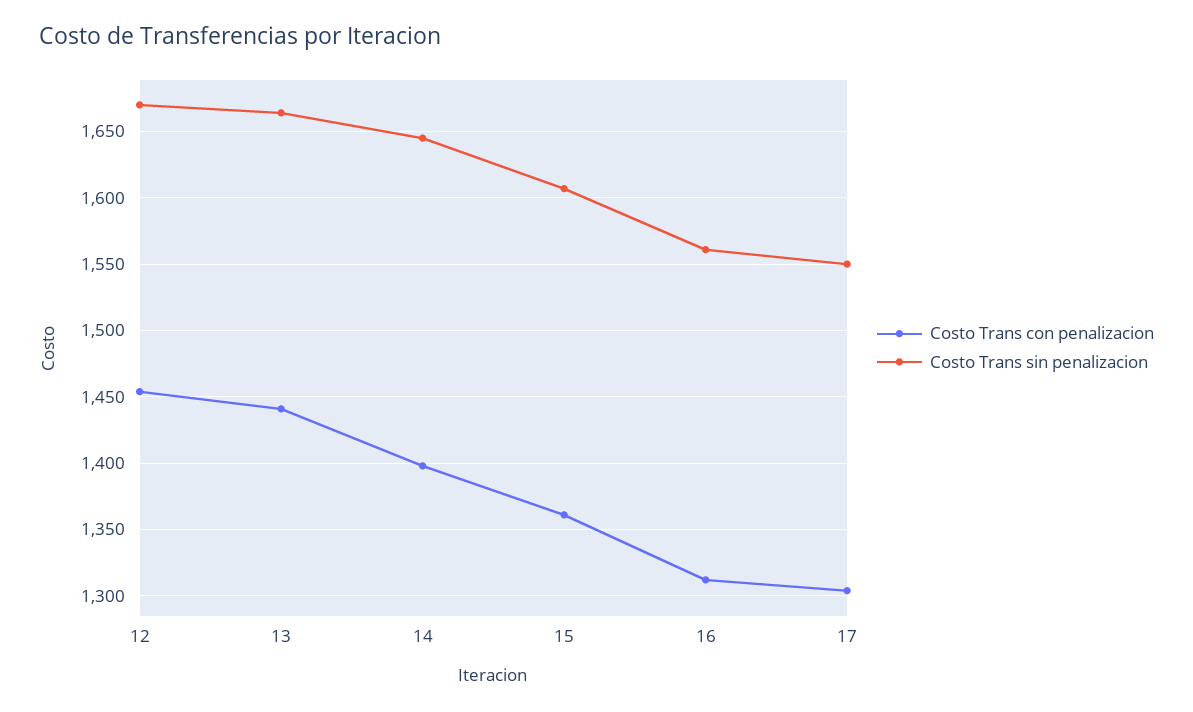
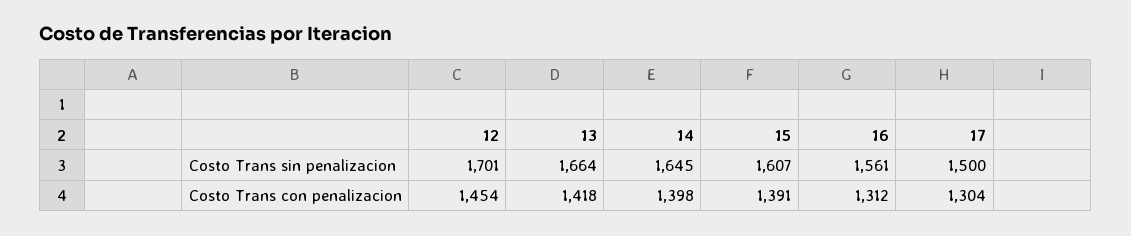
Costo Trans sin penalizacion, 12: 1670 -> 1701
Costo Trans con penalizacion, 13: 1440 -> 1418
Costo Trans con penalizacion, 15: 1360 -> 1391
Costo Trans sin penalizacion, 17: 1550 -> 1500

